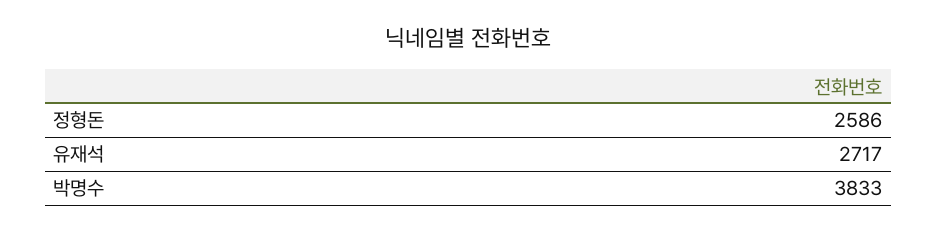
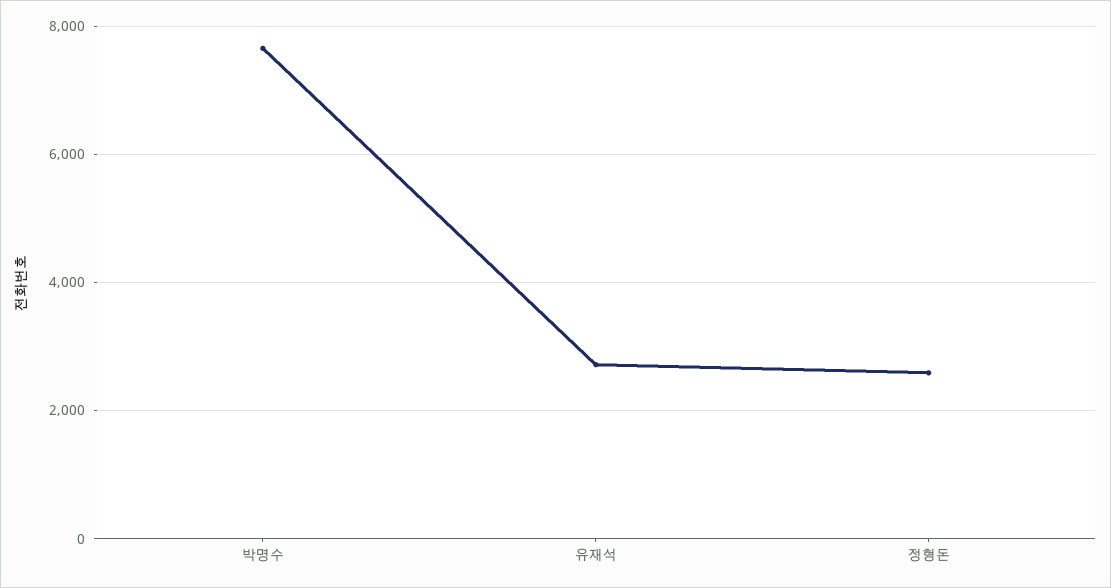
박명수: 3833 -> 7600

